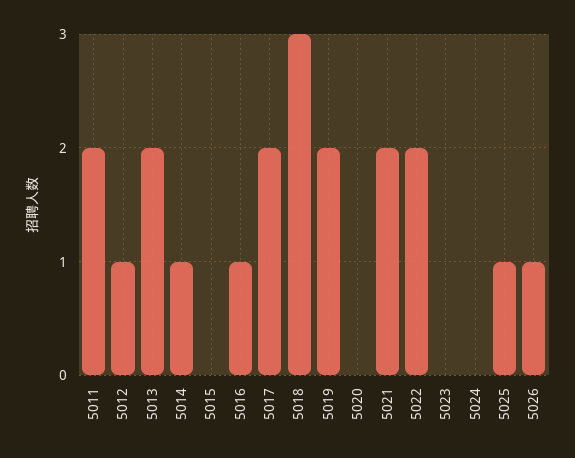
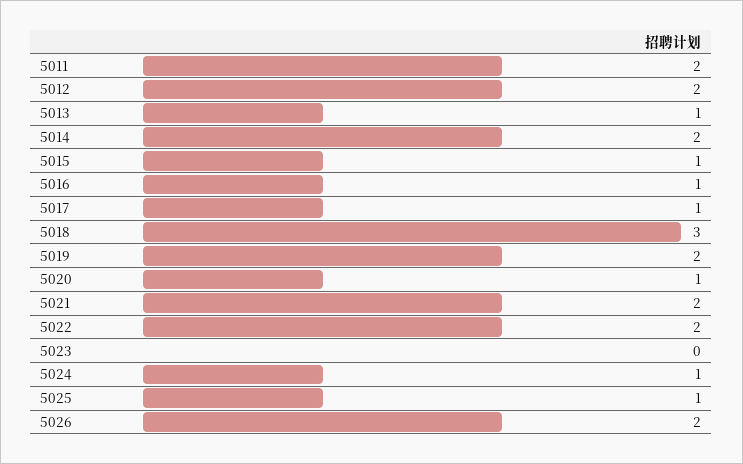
5012: 1 -> 2
5013: 2 -> 1
5014: 1 -> 2
5015: 0 -> 1
5017: 2 -> 1
5020: 0 -> 1
5024: 0 -> 1
5026: 1 -> 2

